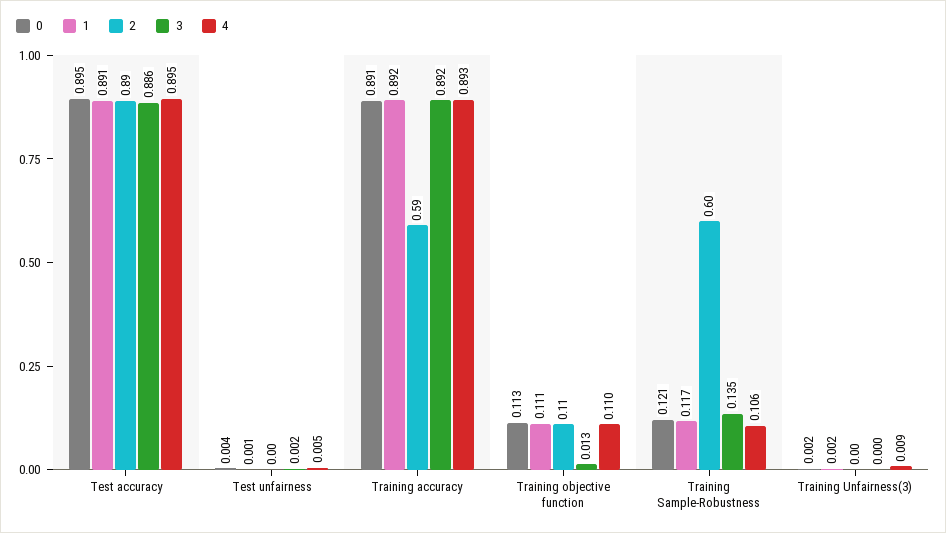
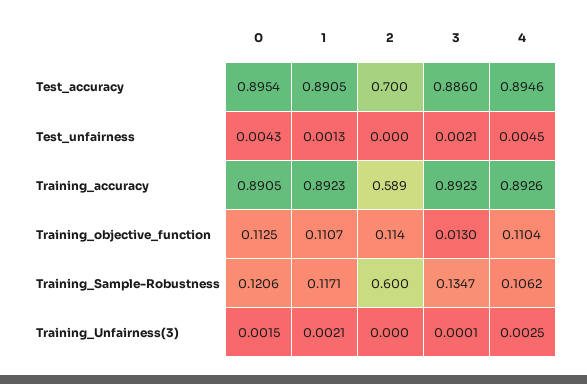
2, Test accuracy: 0.89 -> 0.7
4, Training Unfairness(3): 0.009 -> 0.0025

